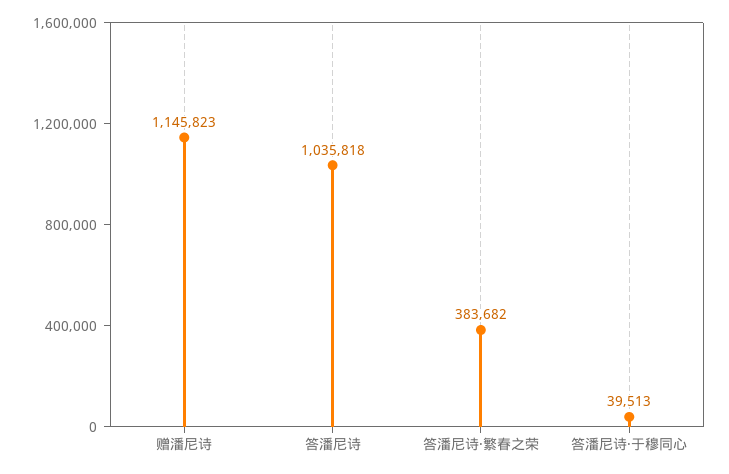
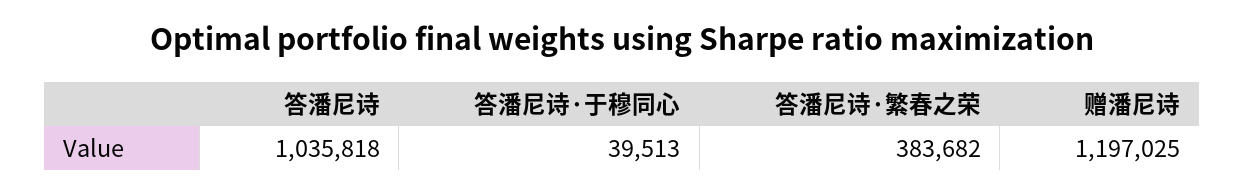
赠潘尼诗: 1145823 -> 1197025

